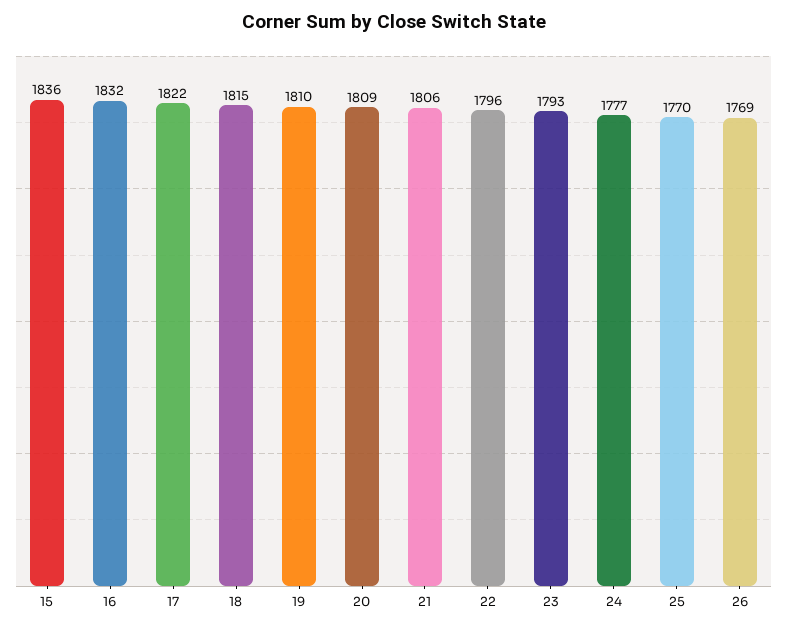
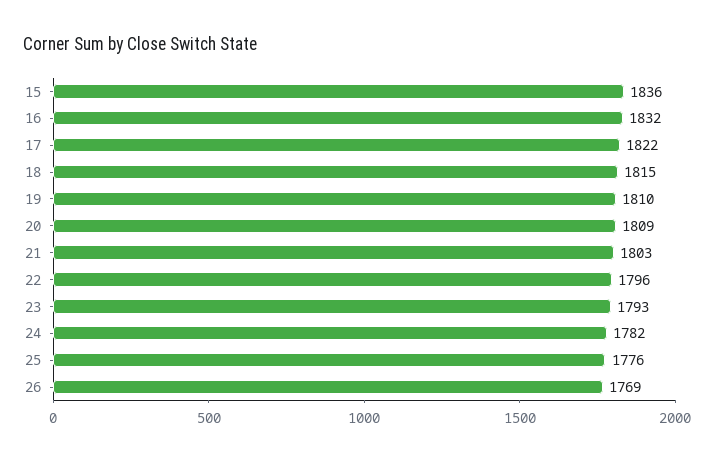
21: 1806 -> 1803
24: 1777 -> 1782
25: 1770 -> 1776

